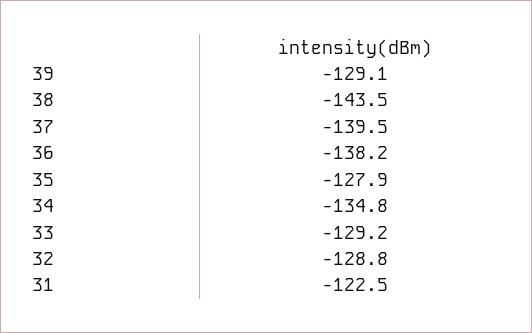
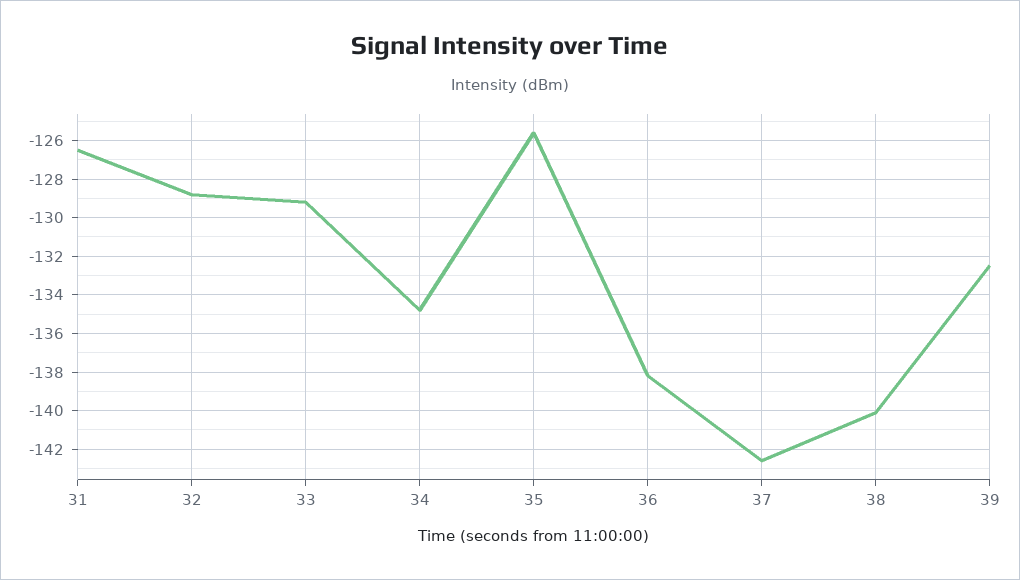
39: -129.1 -> -132.5
38: -143.5 -> -140
37: -139.5 -> -142.5
35: -127.9 -> -125.5
31: -122.5 -> -126.5

